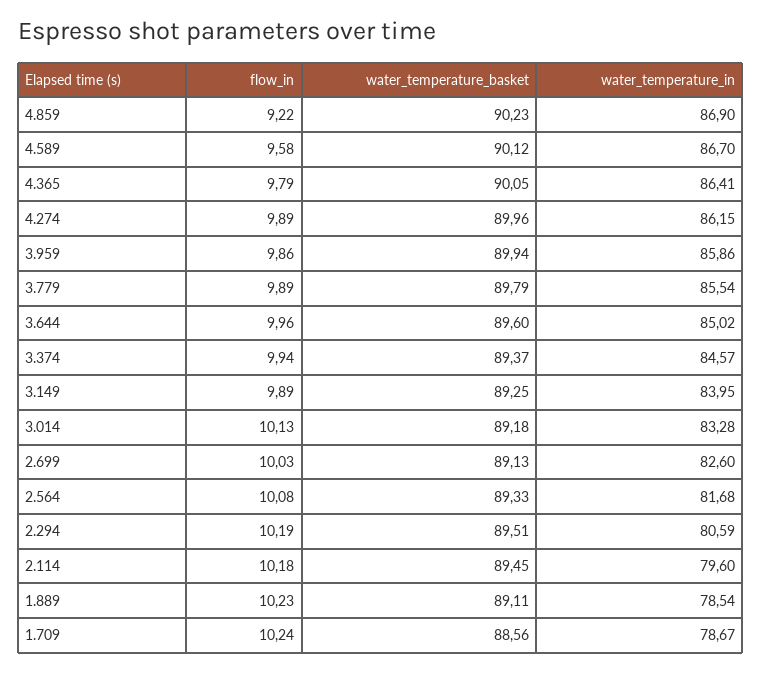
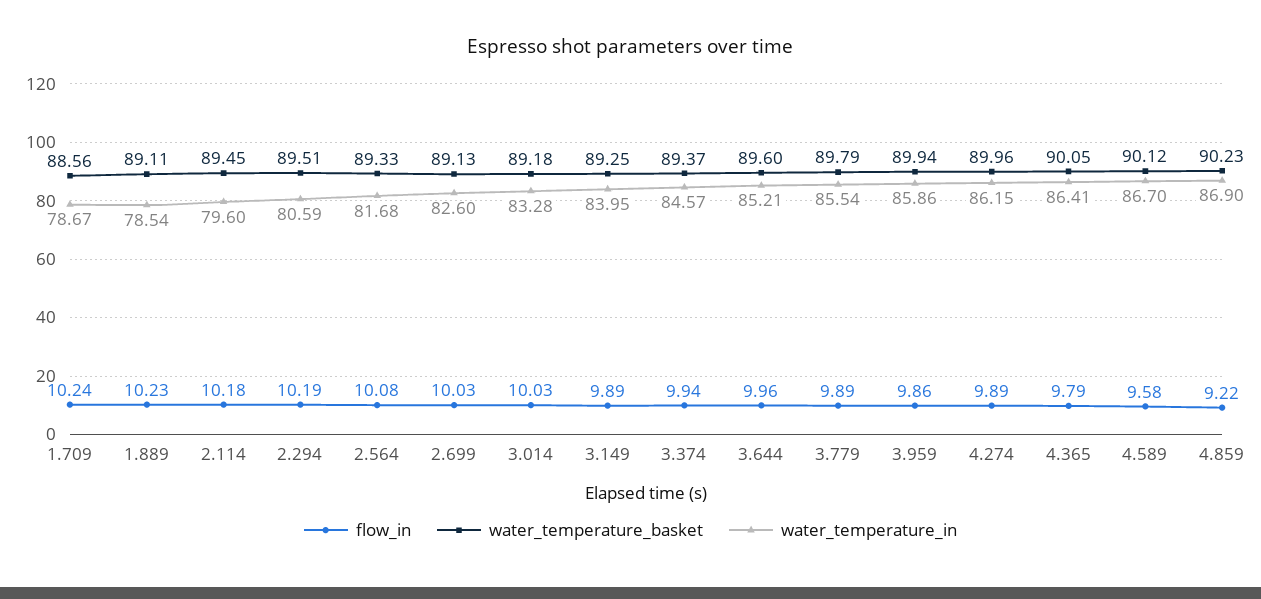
water_temperature_in, 3.644: 85.02 -> 85.21
flow_in, 3.014: 10.13 -> 10.03

